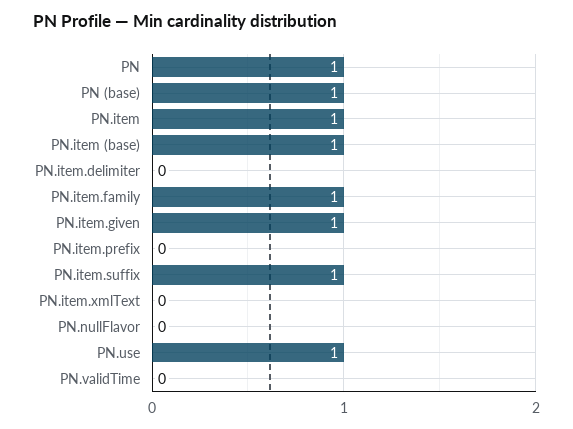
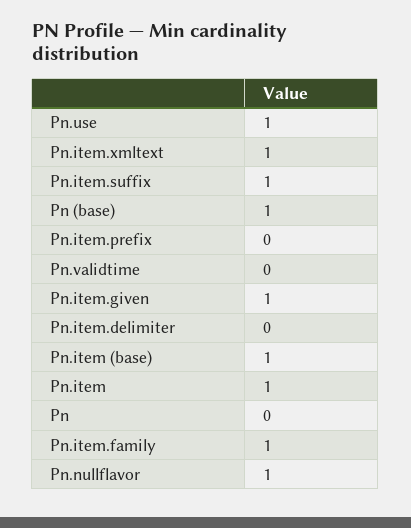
PN: 1 -> 0
PN.item.xmlText: 0 -> 1
PN.nullFlavor: 0 -> 1

